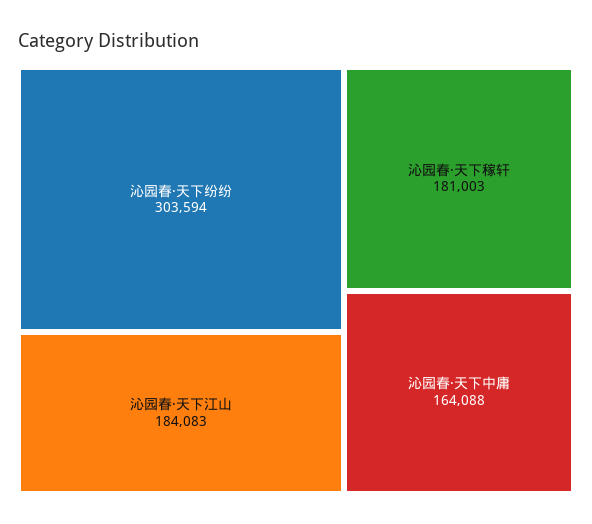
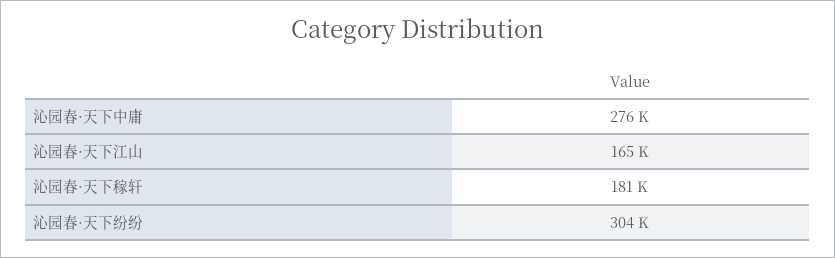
沁园春·天下江山: 184083 -> 165000
沁园春·天下中庸: 164088 -> 276000

